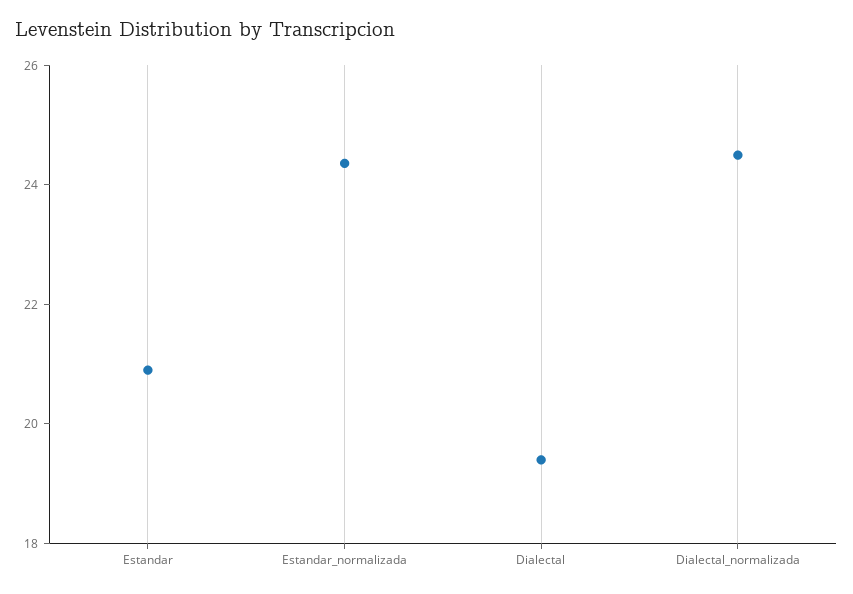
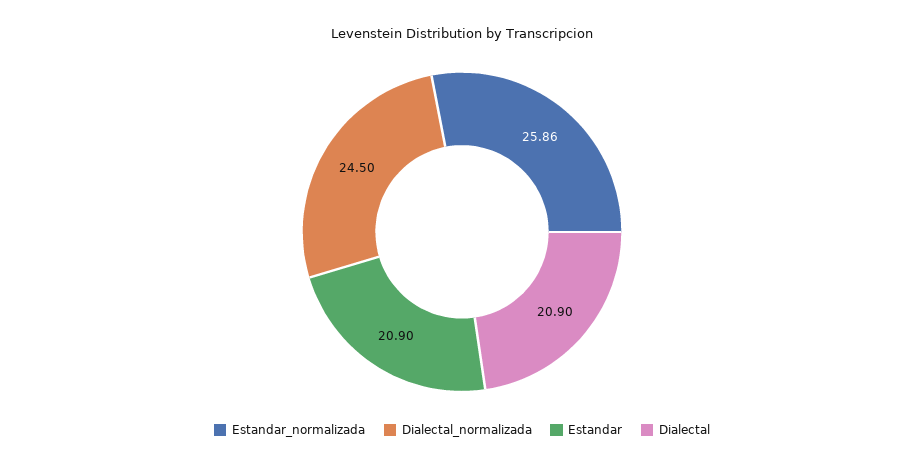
Estandar_normalizada: 24.5 -> 25.86
Dialectal: 19.5 -> 20.9

